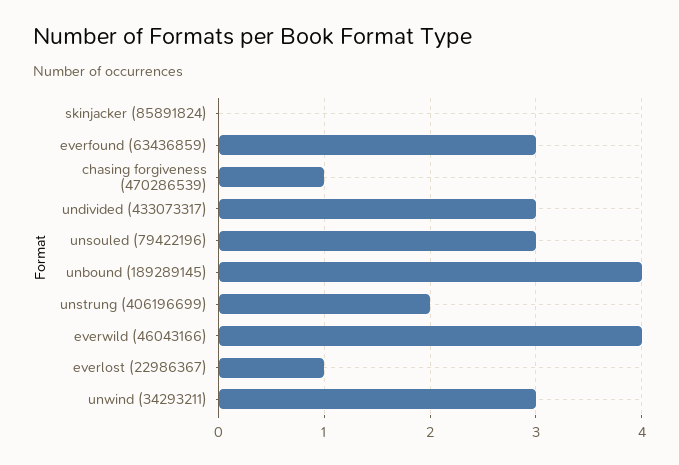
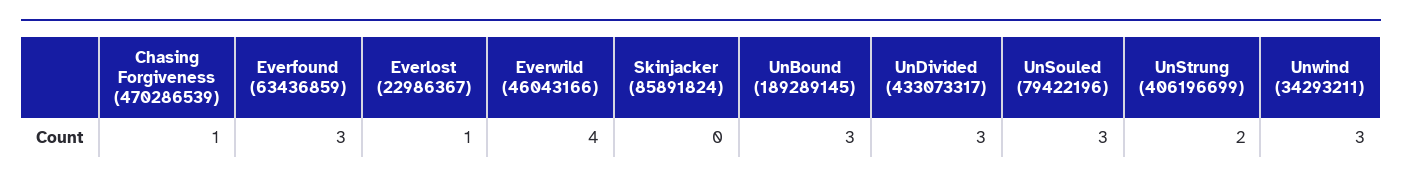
unbound (189289145): 4 -> 3

